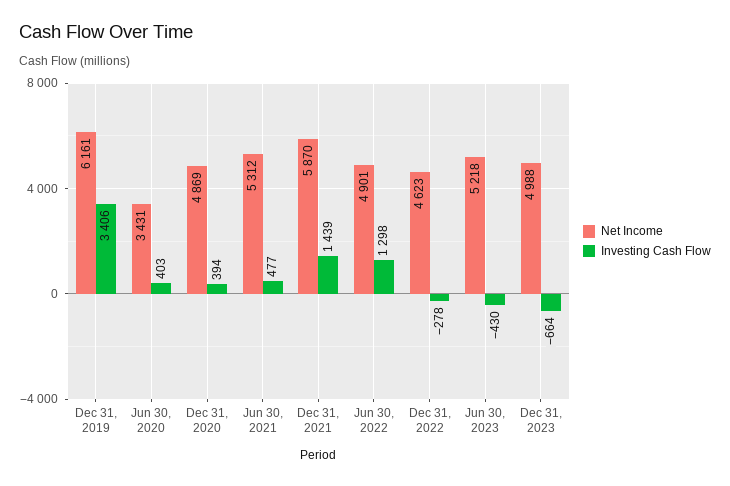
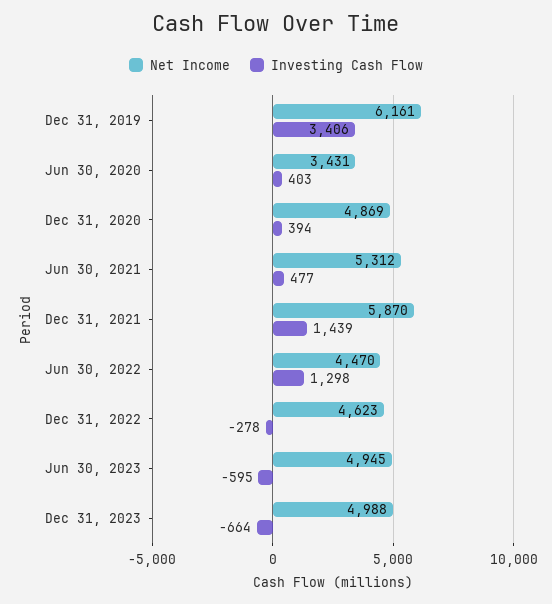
Net Income, Jun 30, 2022: 4901 -> 4470
Net Income, Jun 30, 2023: 5218 -> 4945
Investing Cash Flow, Jun 30, 2023: -430 -> -595

